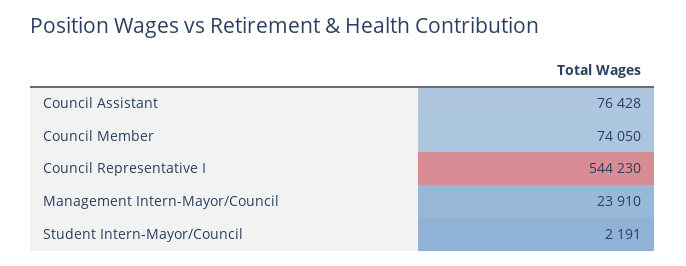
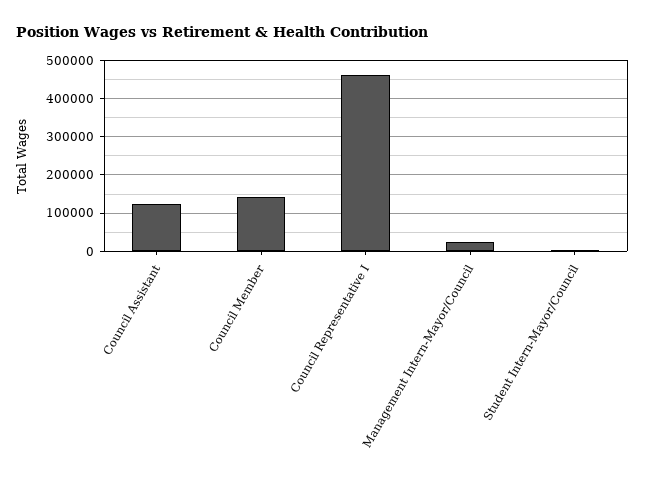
Council Assistant: 76428 -> 120000
Council Member: 74050 -> 140000
Council Representative I: 544230 -> 460000

